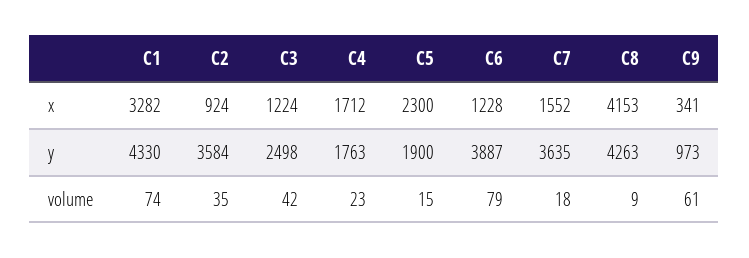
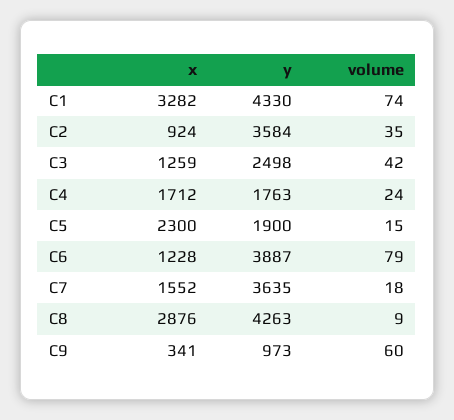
C3, x: 1224 -> 1259
C8, x: 4153 -> 2876
C4, volume: 23 -> 24
C9, volume: 61 -> 60

